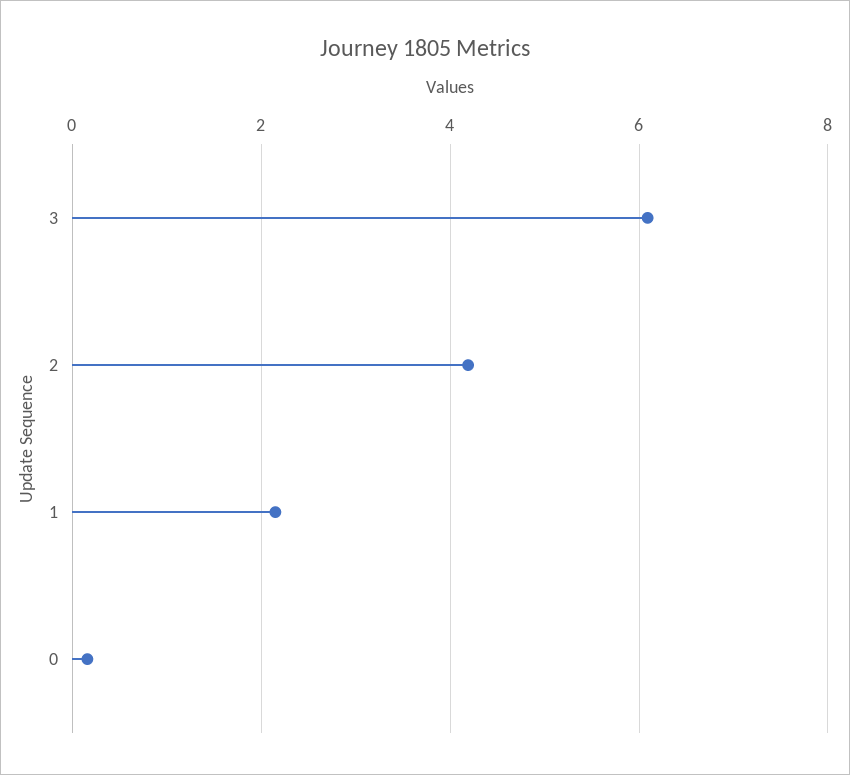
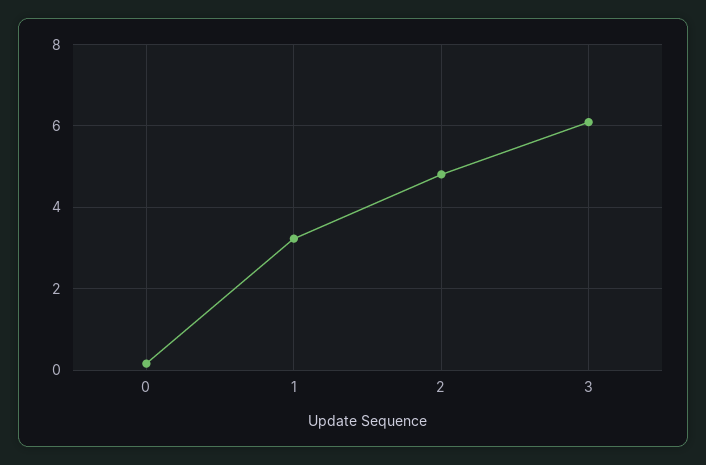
2: 4.2 -> 4.8
1: 2.2 -> 3.2

